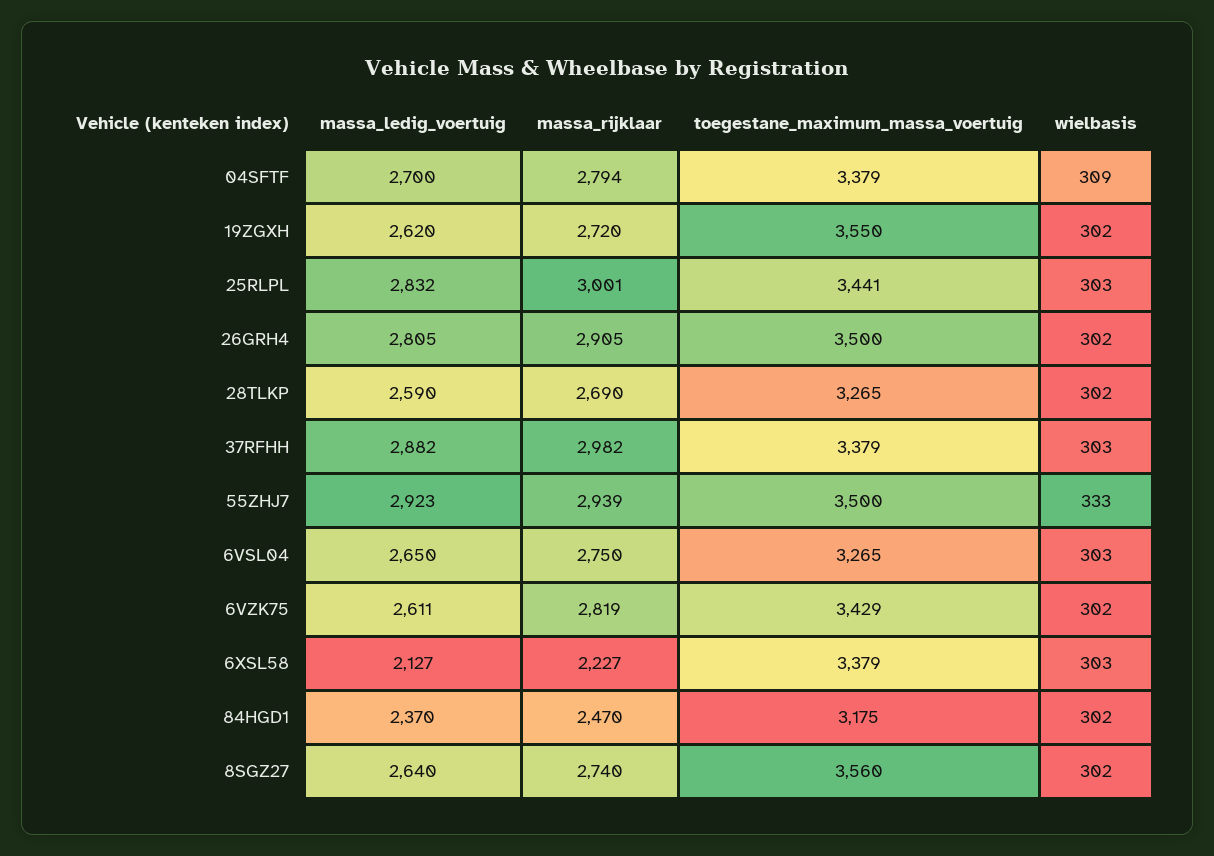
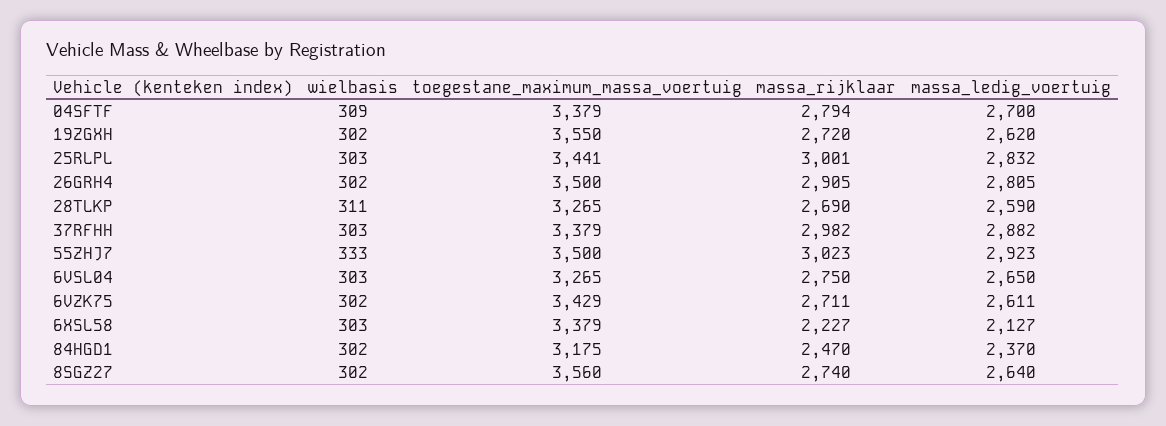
wielbasis, 28TLKP: 302 -> 311
massa_rijklaar, 55ZHJ7: 2939 -> 3023
massa_rijklaar, 6VZK75: 2819 -> 2711

